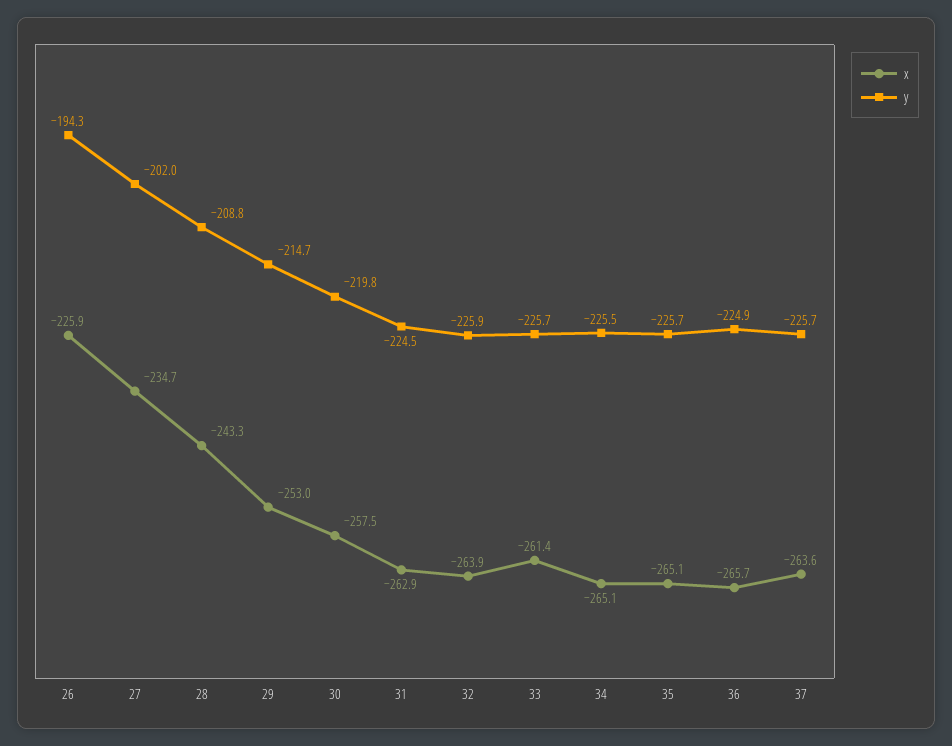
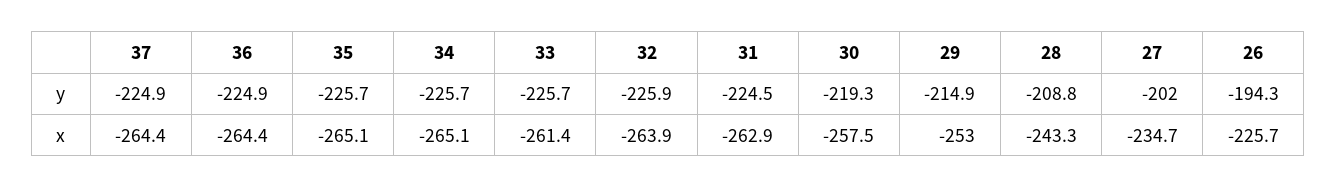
x, 26: -225.9 -> -225.7
y, 29: -214.7 -> -214.9
y, 30: -219.8 -> -219.3
y, 34: -225.5 -> -225.7
x, 36: -265.7 -> -264.4
x, 37: -263.6 -> -264.4
y, 37: -225.7 -> -224.9

